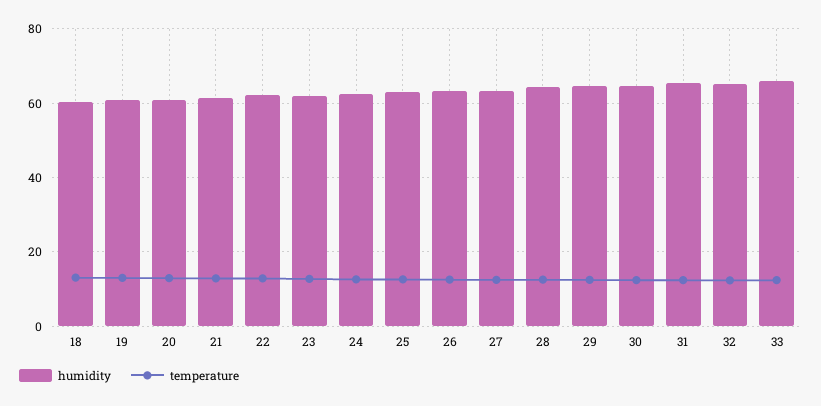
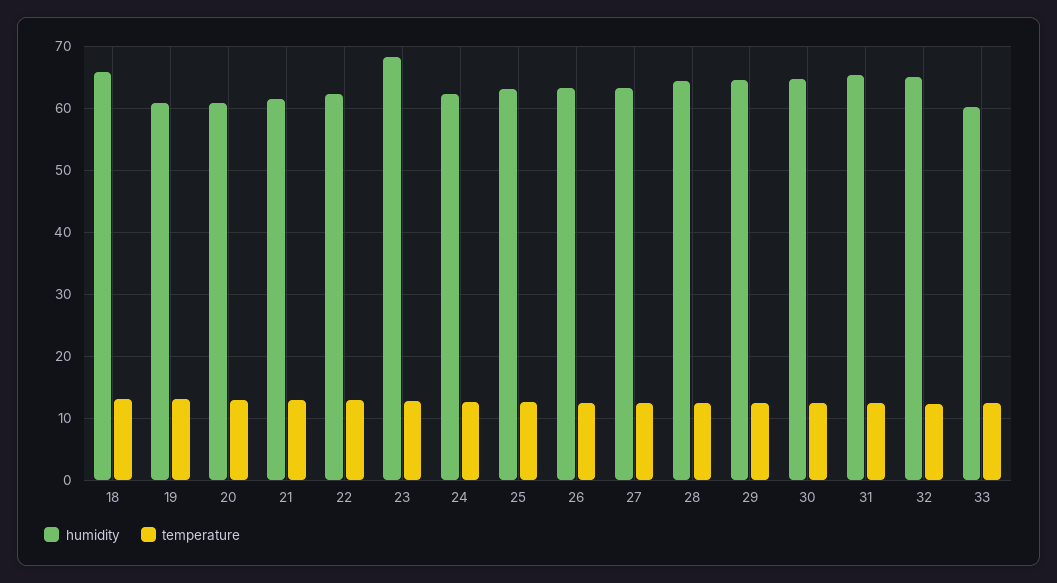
humidity, 18: 60 -> 66
humidity, 23: 62 -> 68
humidity, 33: 66 -> 60

